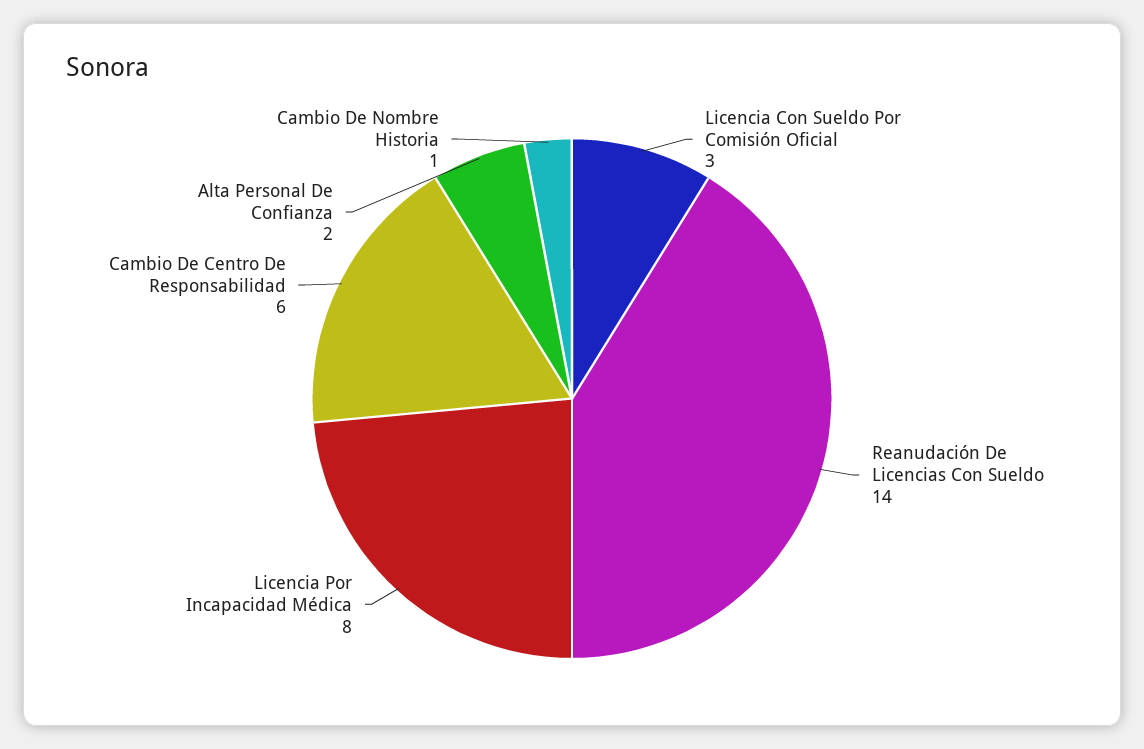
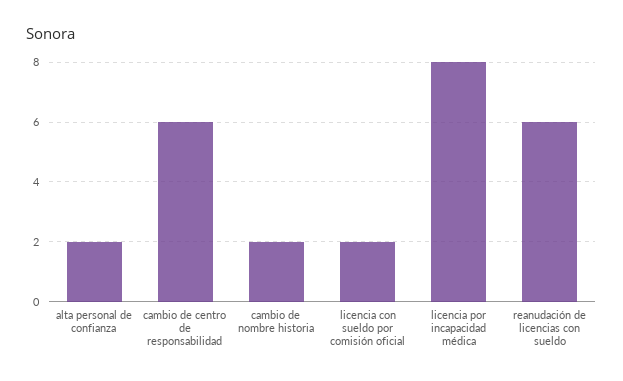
Licencia Con Sueldo Por Comisión Oficial: 3 -> 2
Reanudación De Licencias Con Sueldo: 14 -> 6
Cambio De Nombre Historia: 1 -> 2

